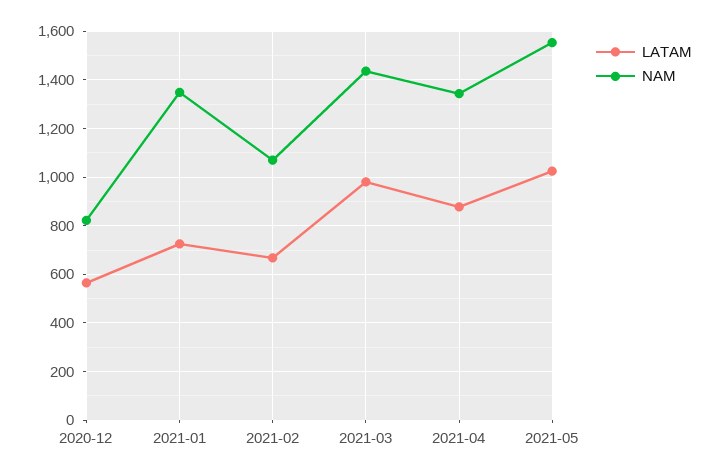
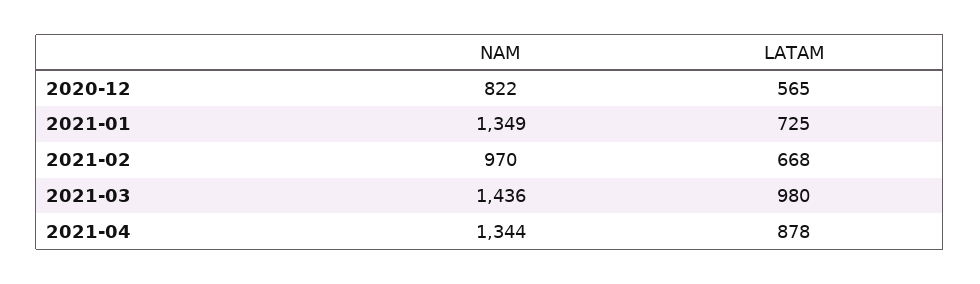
NAM, 2021-02: 1075 -> 970
LATAM, 2021-05: 1025 -> none
NAM, 2021-05: 1550 -> none

